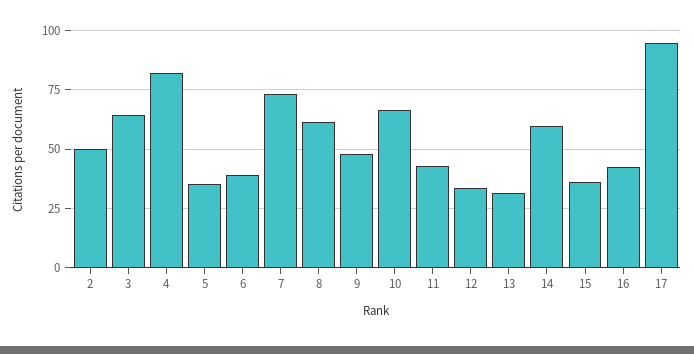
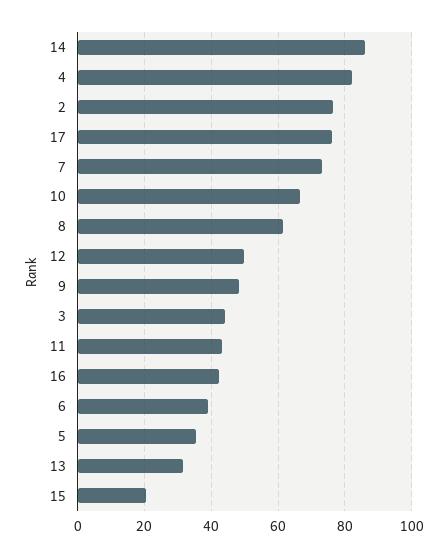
2: 50 -> 76
3: 65 -> 44
12: 35 -> 50
14: 60 -> 86
15: 35 -> 20
17: 95 -> 76

